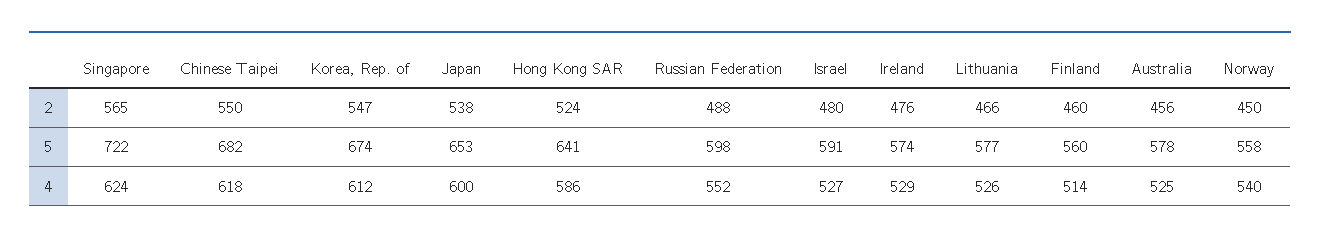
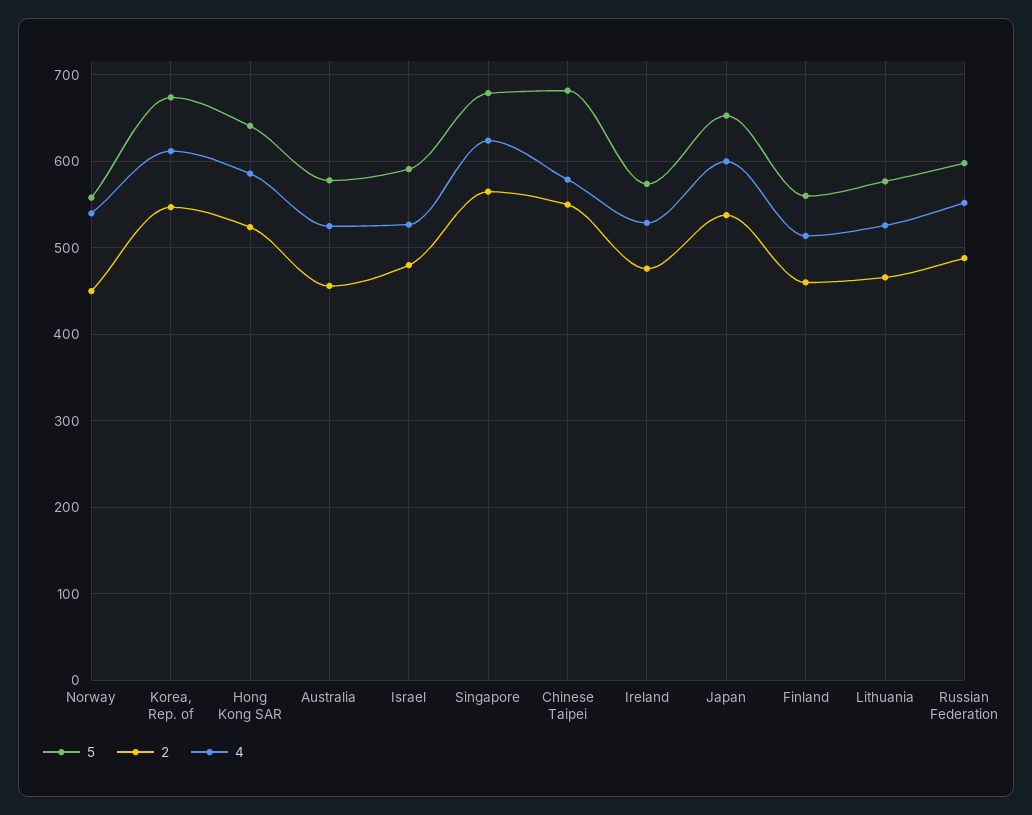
5, Singapore: 722 -> 680
4, Chinese Taipei: 618 -> 580

